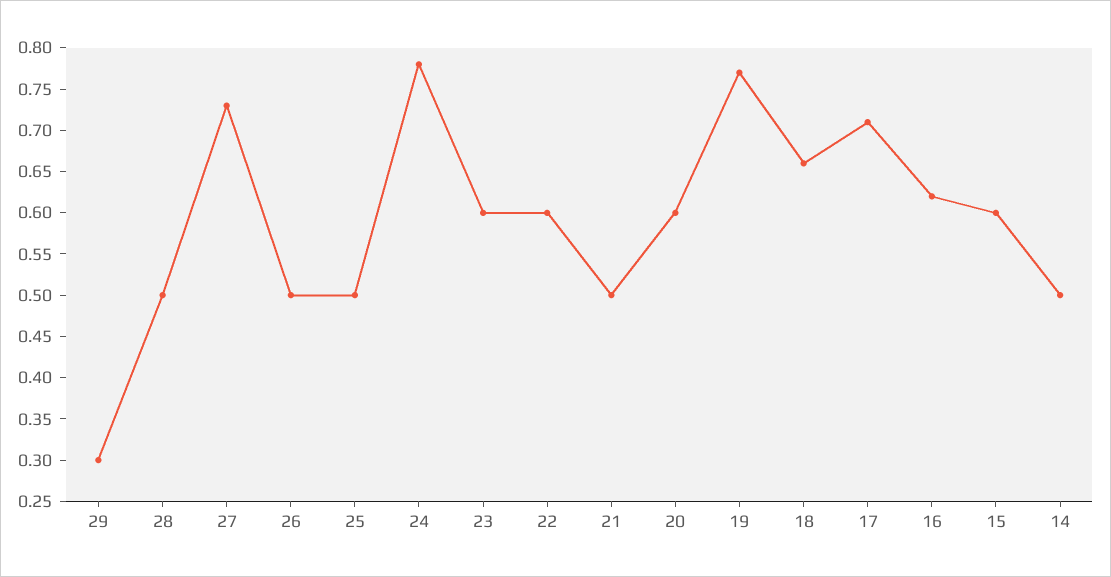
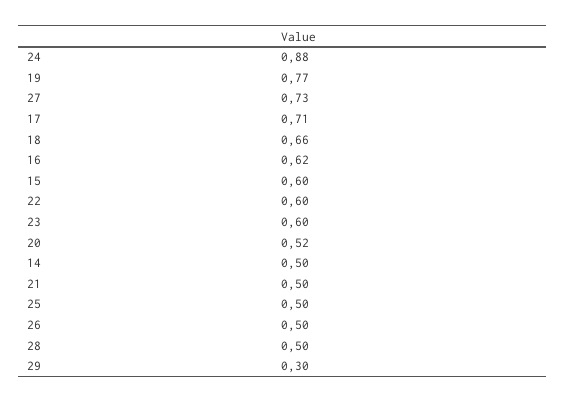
24: 0.78 -> 0.88
20: 0.6 -> 0.52

